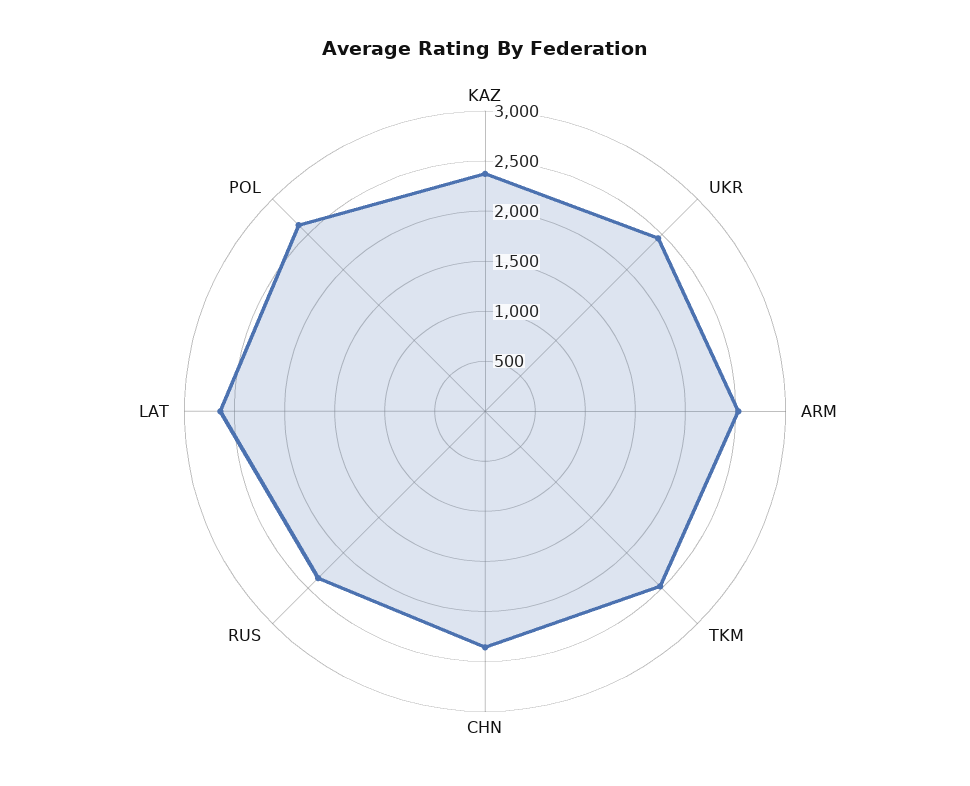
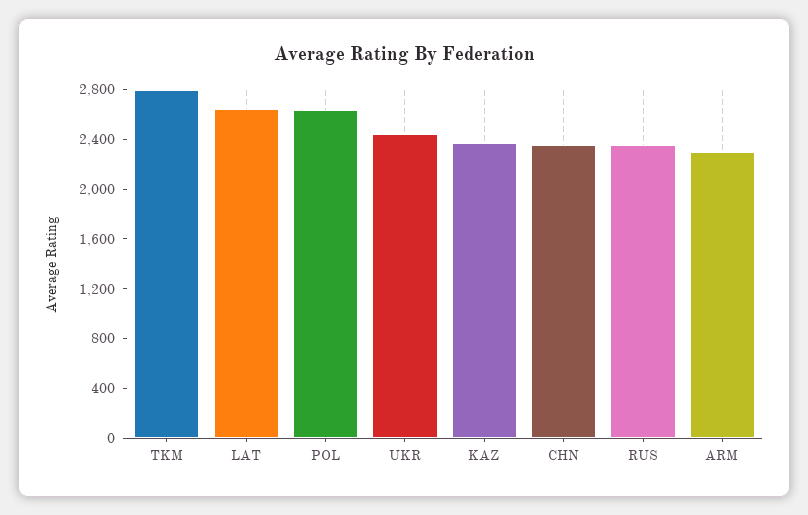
ARM: 2500 -> 2300
TKM: 2500 -> 2800

